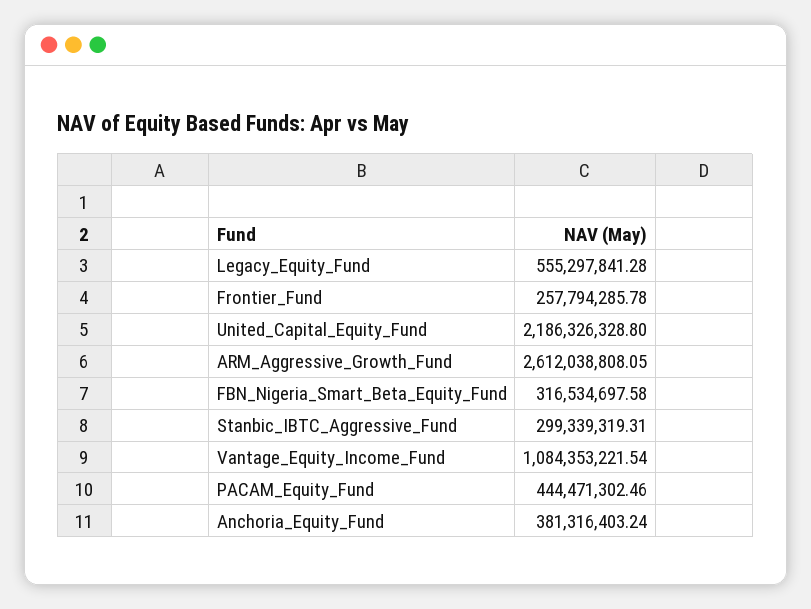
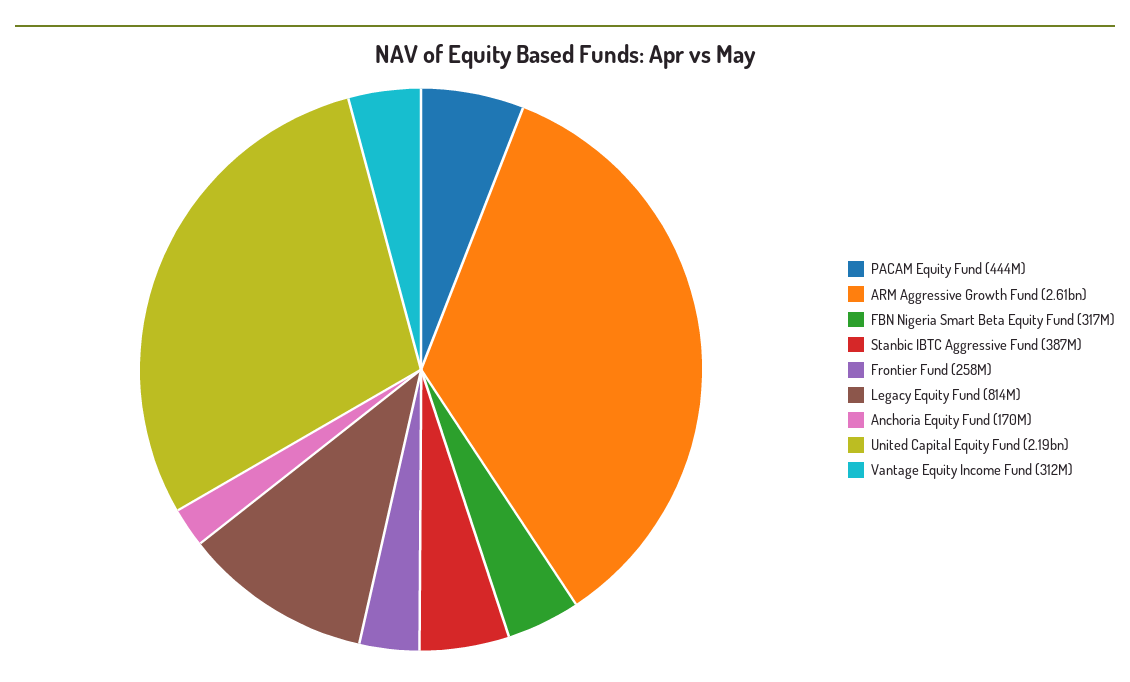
Legacy_Equity_Fund: 555297841.28 -> 814000000
Stanbic_IBTC_Aggressive_Fund: 299339319.31 -> 387000000
Vantage_Equity_Income_Fund: 1084353221.54 -> 312000000
Anchoria_Equity_Fund: 381316403.24 -> 170000000

